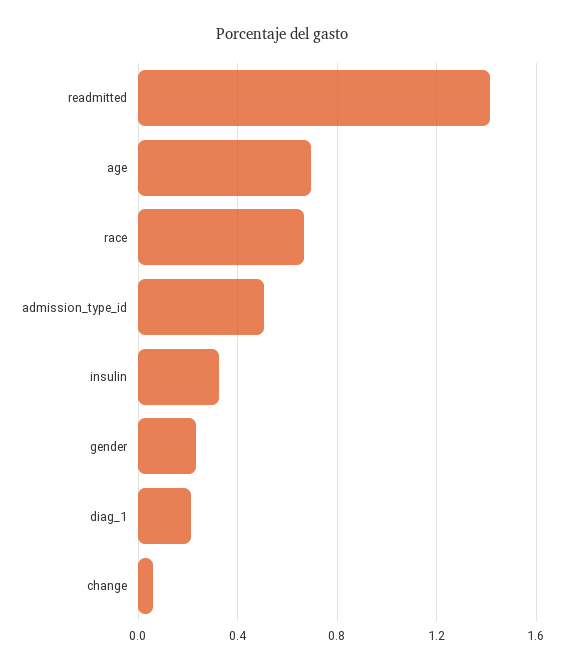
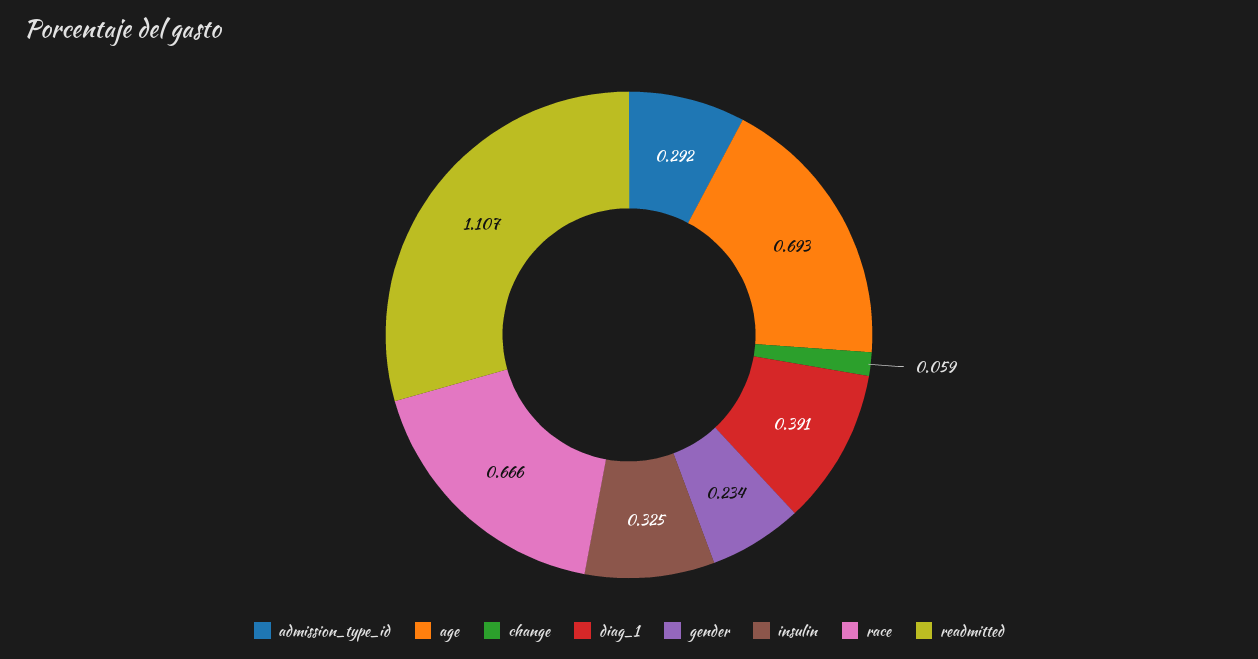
readmitted: 1.4 -> 1.107
admission_type_id: 0.5 -> 0.292
diag_1: 0.2 -> 0.391

